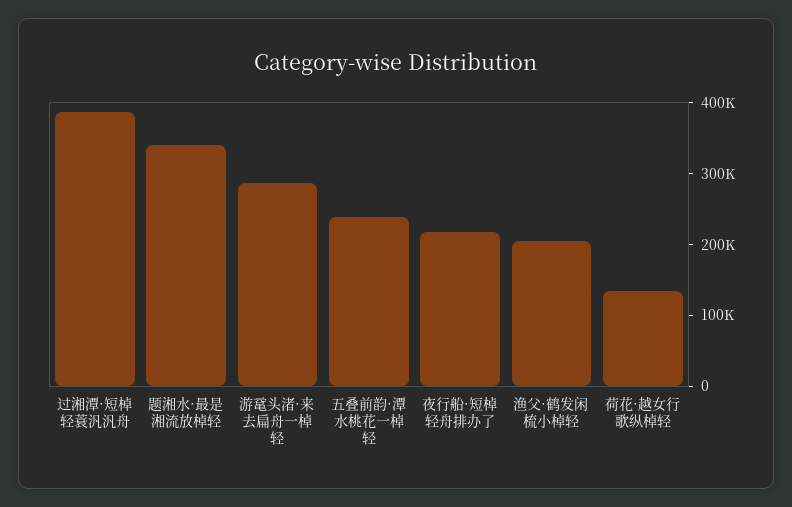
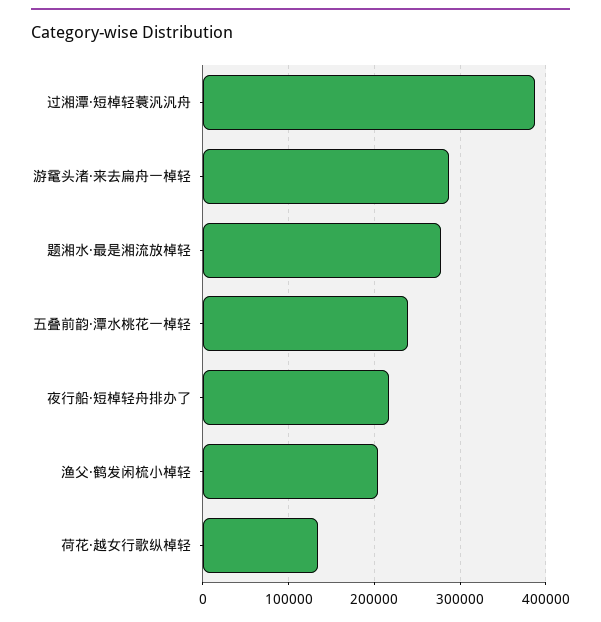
题湘水·最是湘流放棹轻: 340000 -> 280000

